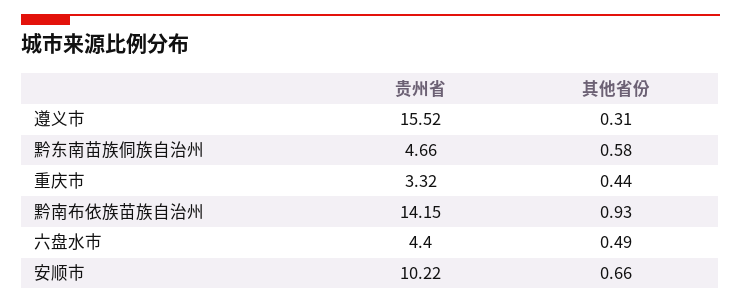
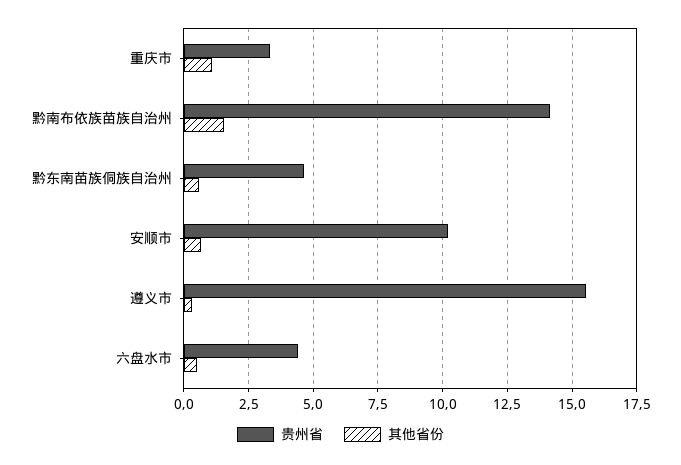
其他省份, 重庆市: 0.44 -> 1
其他省份, 黔南布依族苗族自治州: 0.93 -> 1.5

